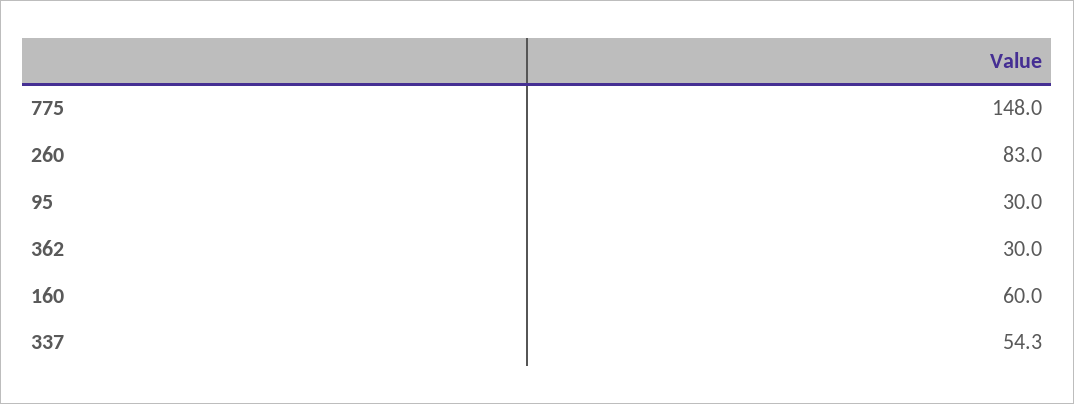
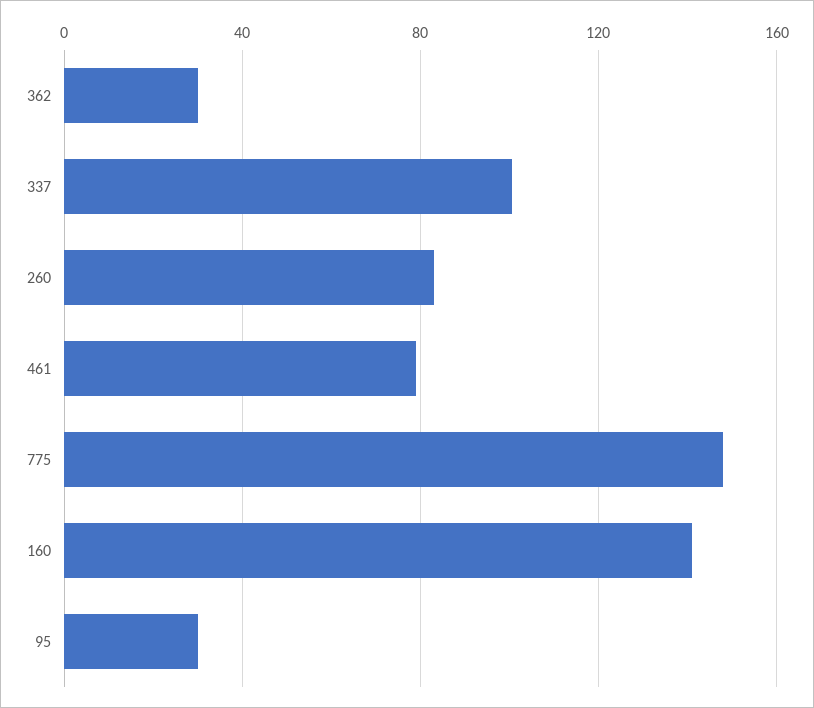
160: 60 -> 140
337: 54.3 -> 100
461: none -> 80

